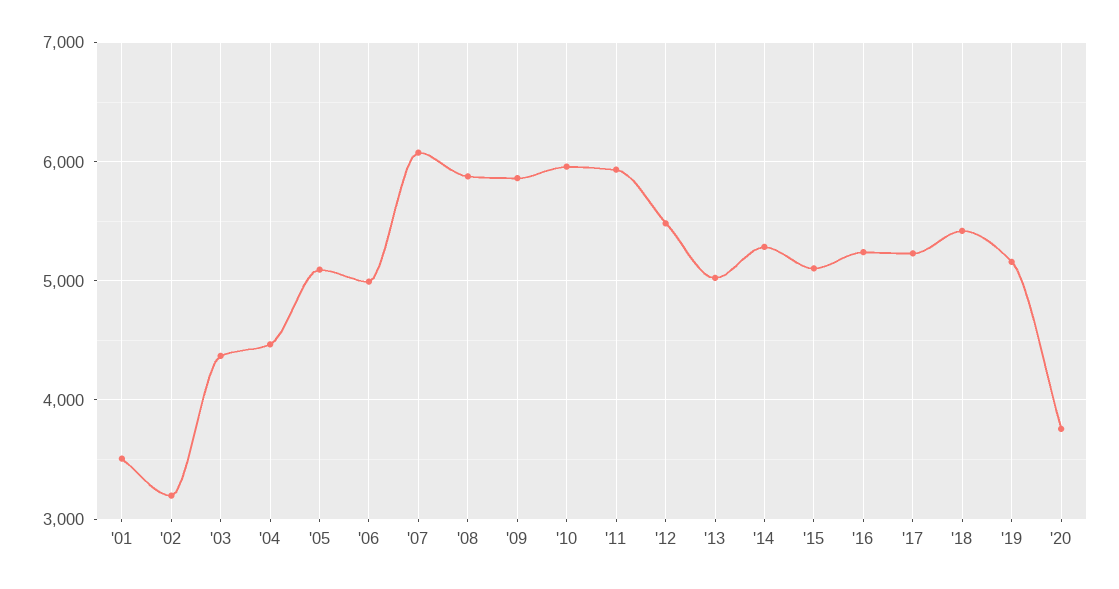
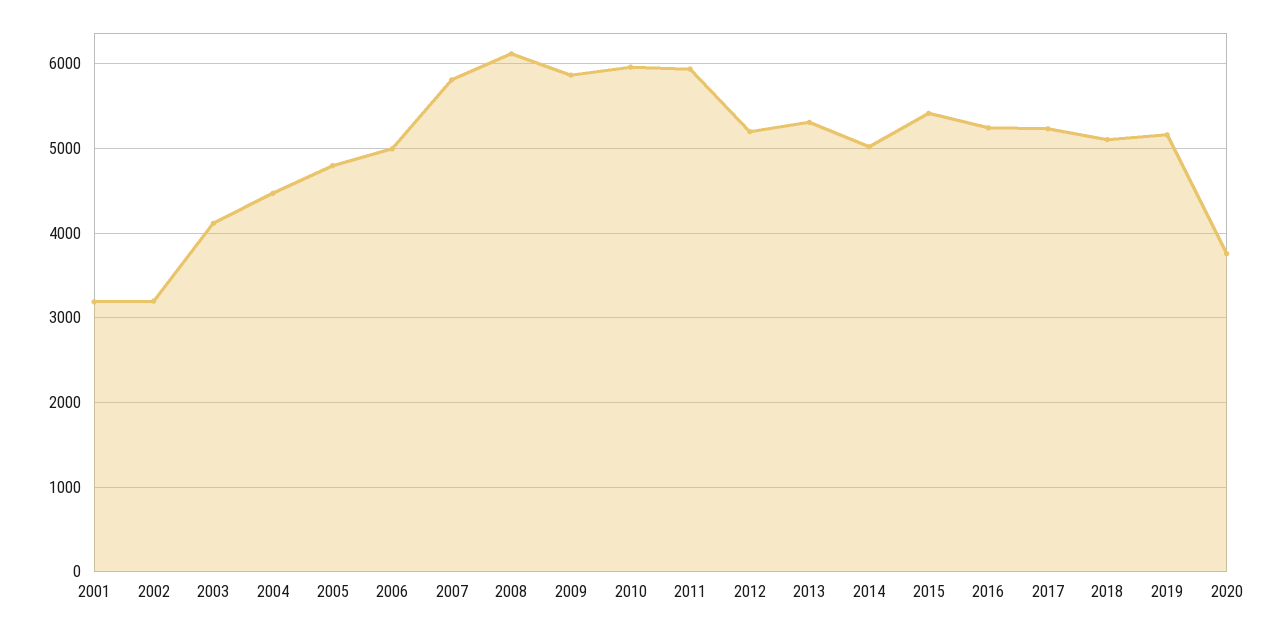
'01: 3500 -> 3200
'03: 4400 -> 4100
'05: 5100 -> 4800
'07: 6100 -> 5800
'08: 5900 -> 6100
'12: 5500 -> 5200
'13: 5000 -> 5300
'14: 5300 -> 5000
'15: 5100 -> 5400
'18: 5400 -> 5100

